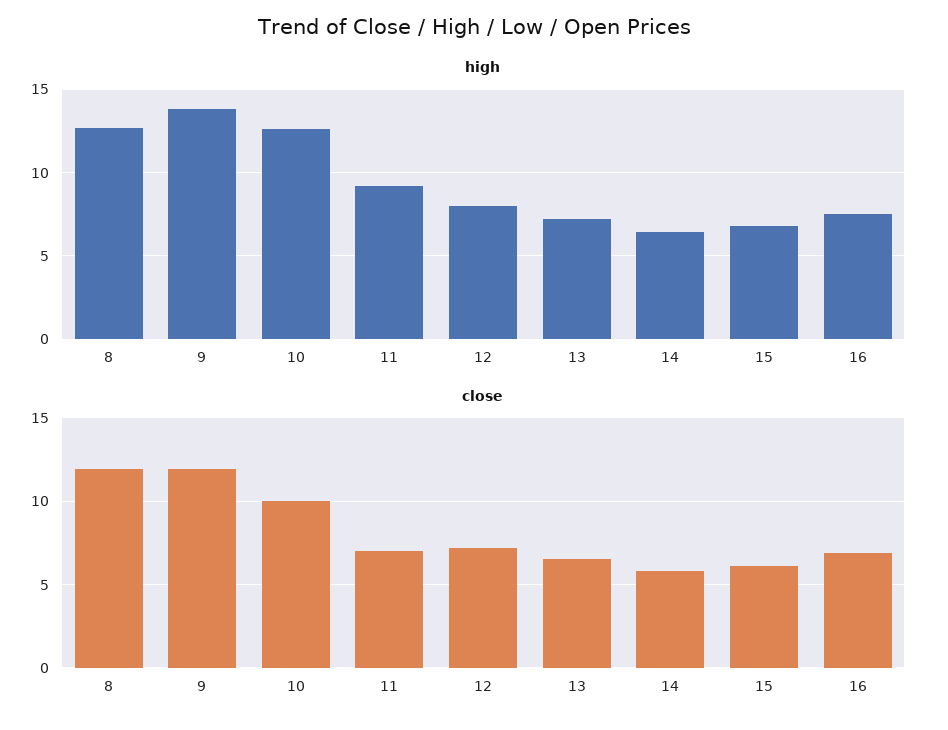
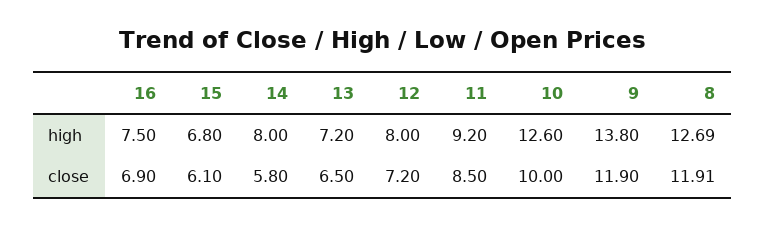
high, 14: 6.5 -> 8
close, 11: 7 -> 8.5

